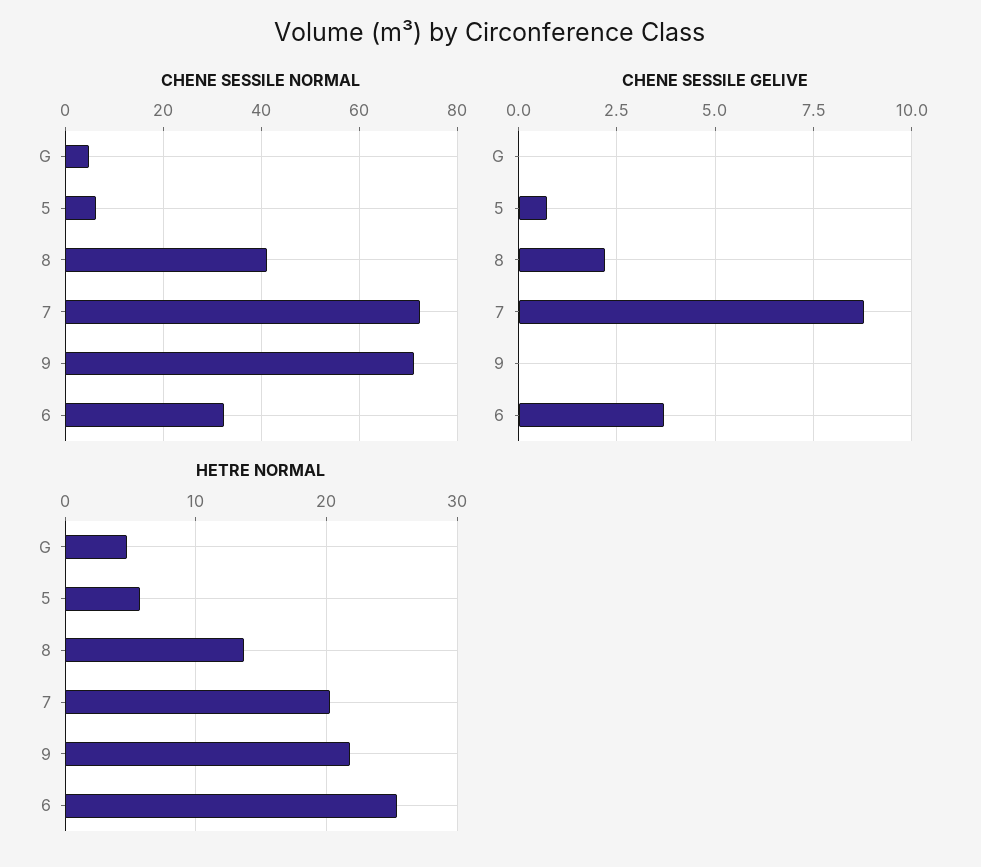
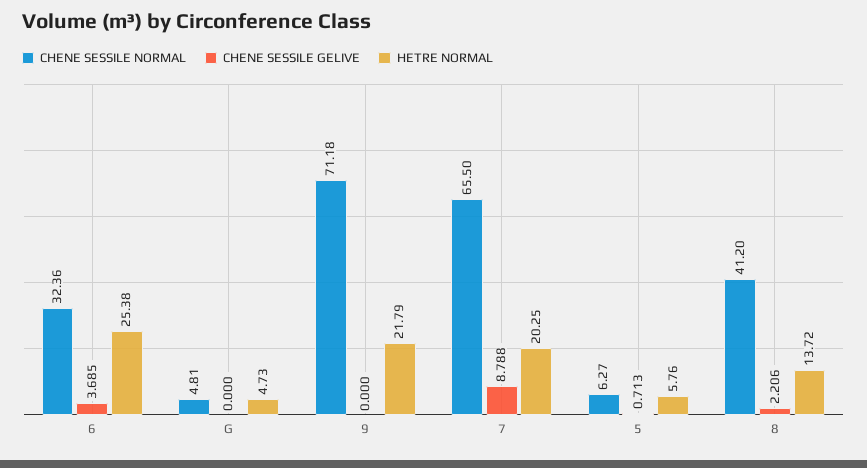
CHENE SESSILE NORMAL, 7: 72 -> 65.5

